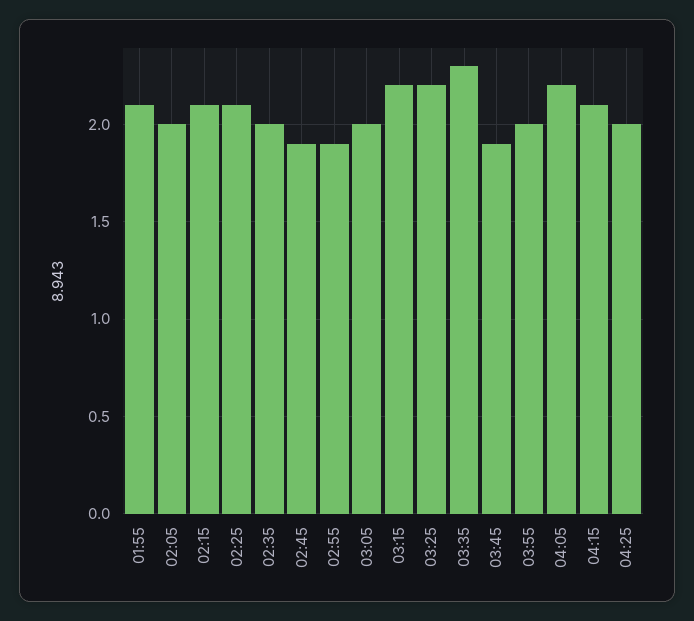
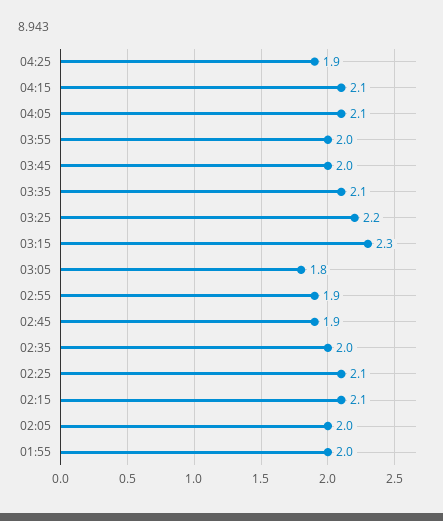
01:55: 2.1 -> 2
03:05: 2 -> 1.8
03:15: 2.2 -> 2.3
03:35: 2.3 -> 2.1
03:45: 1.9 -> 2
04:05: 2.2 -> 2.1
04:25: 2 -> 1.9

